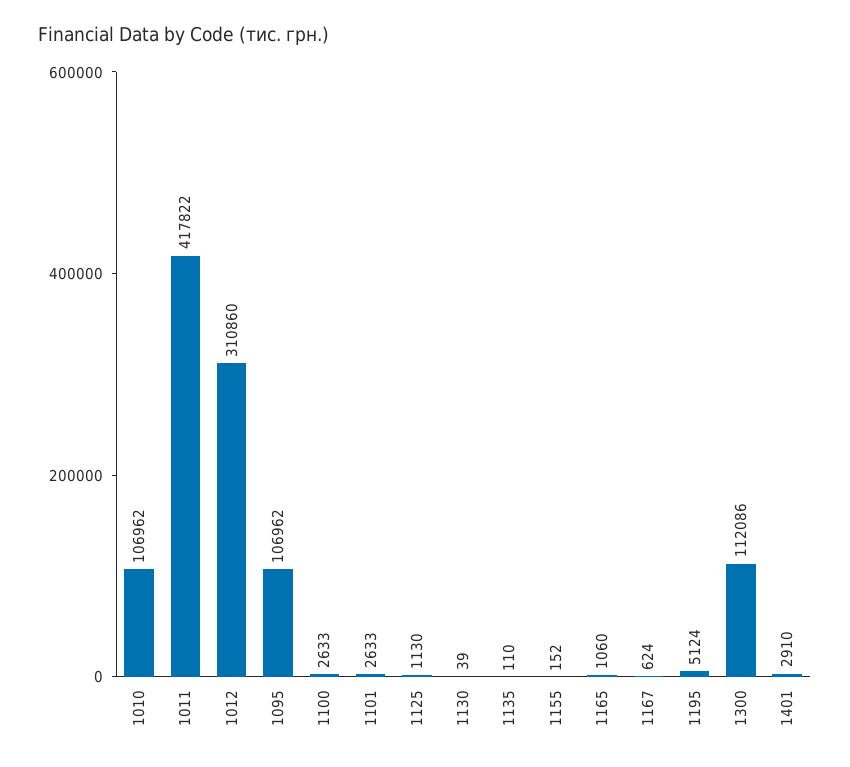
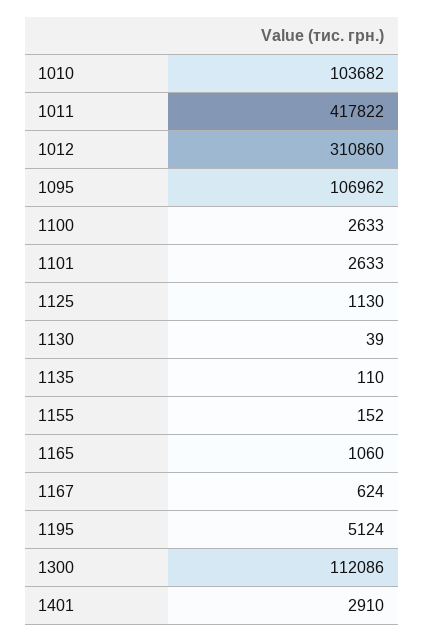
1010: 106962 -> 103682

